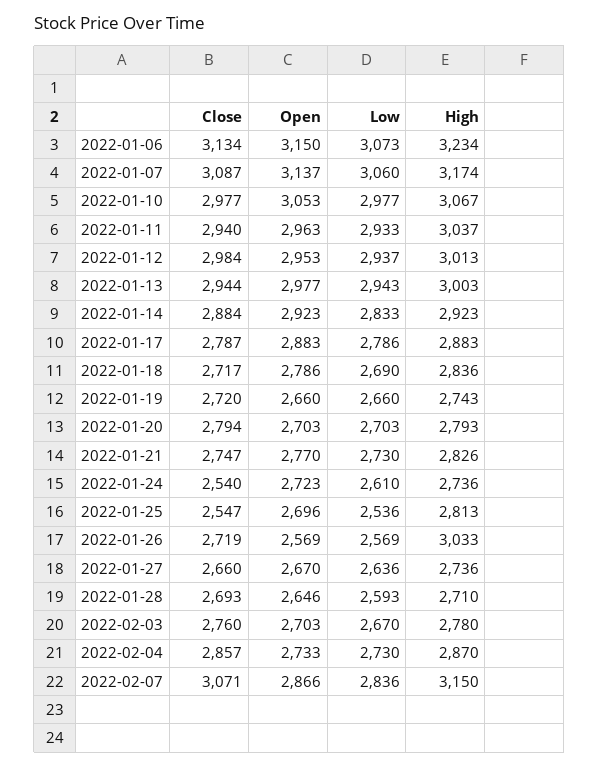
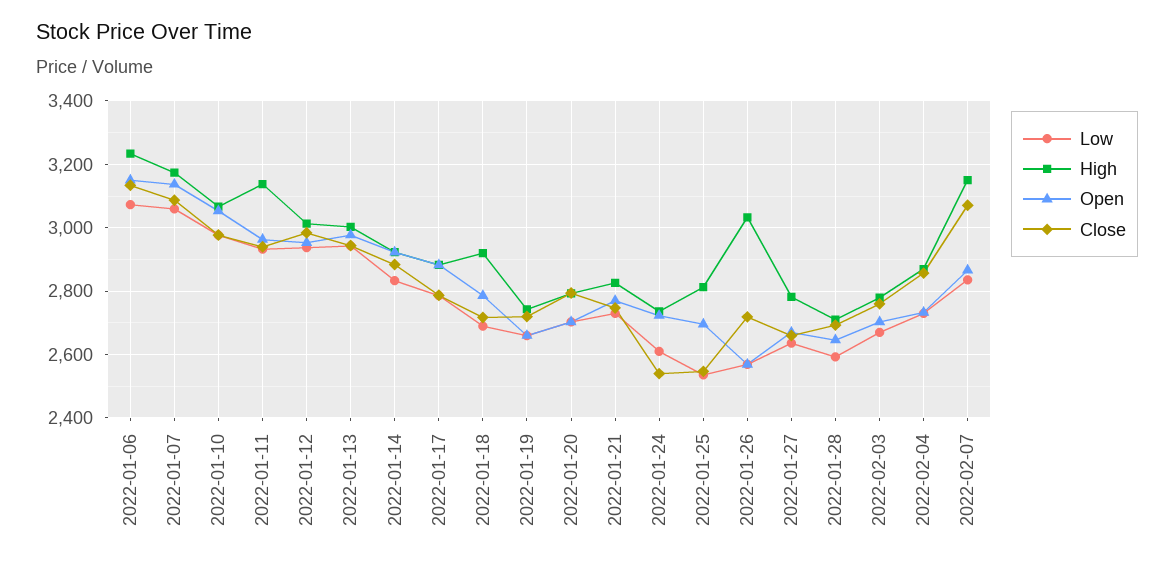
High, 2022-01-11: 3037 -> 3140
High, 2022-01-18: 2836 -> 2920
High, 2022-01-27: 2736 -> 2780

